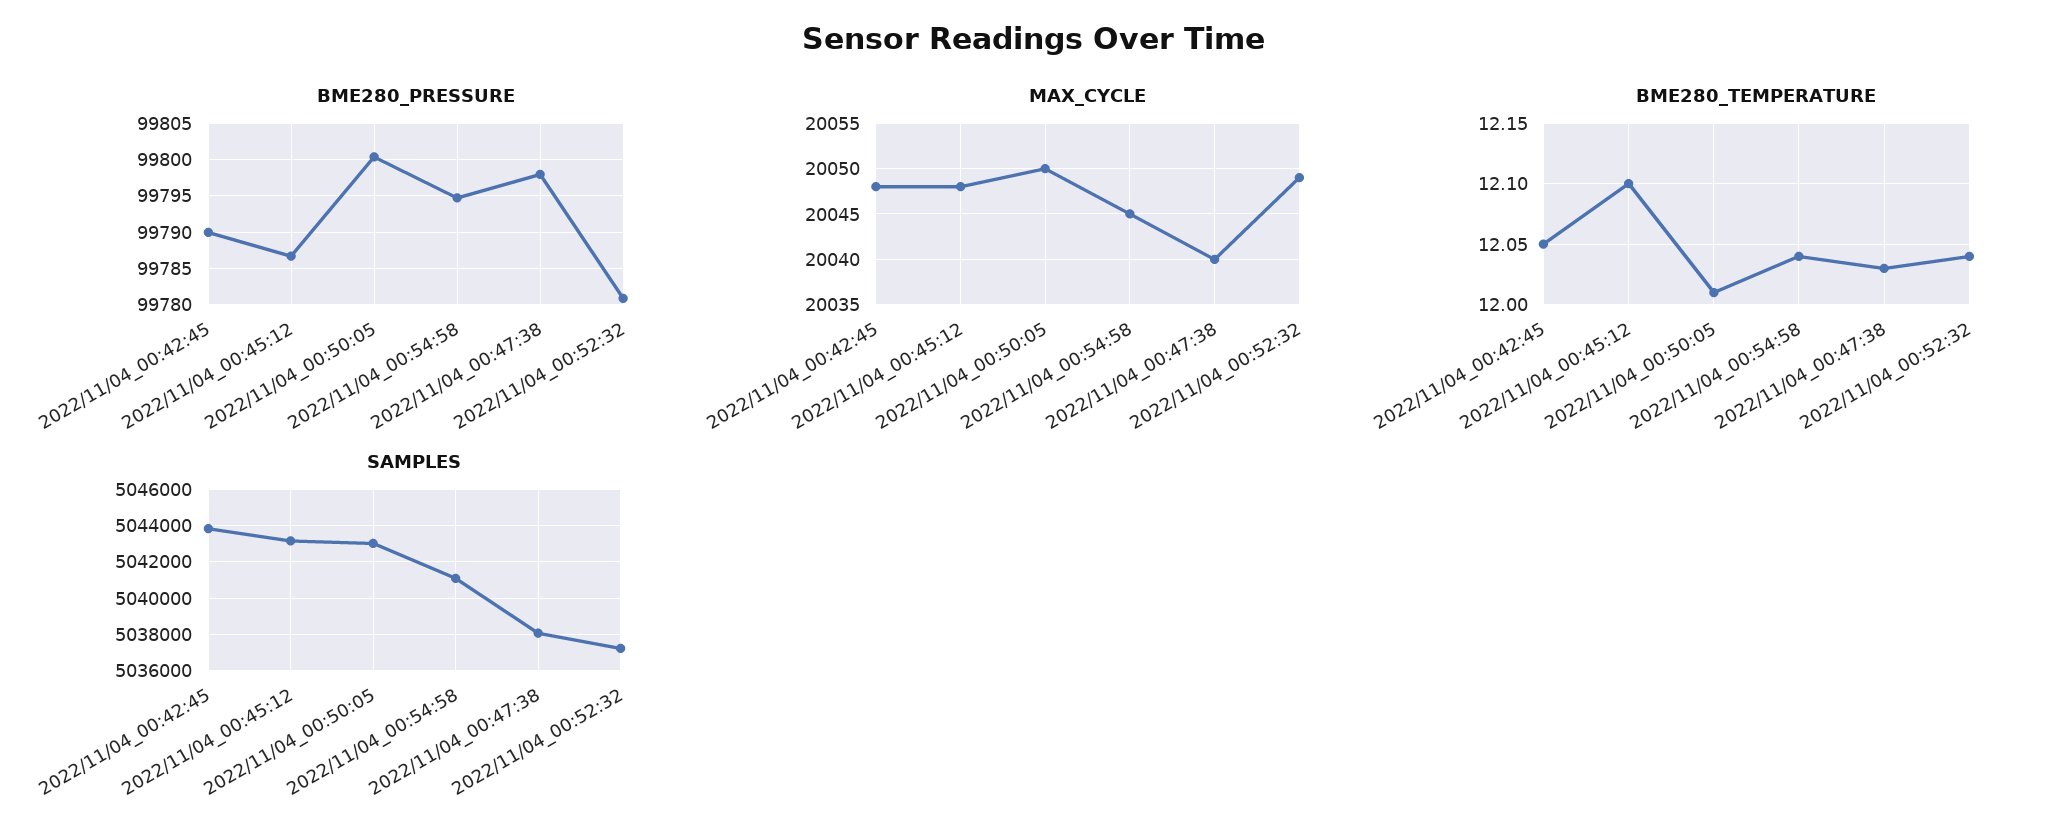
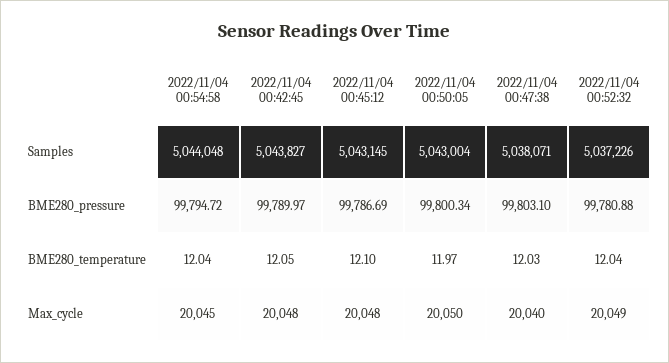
BME280_PRESSURE, 2022/11/04_00:47:38: 99798 -> 99803.1
BME280_TEMPERATURE, 2022/11/04_00:50:05: 12.01 -> 11.97
SAMPLES, 2022/11/04_00:54:58: 5041000 -> 5044048

